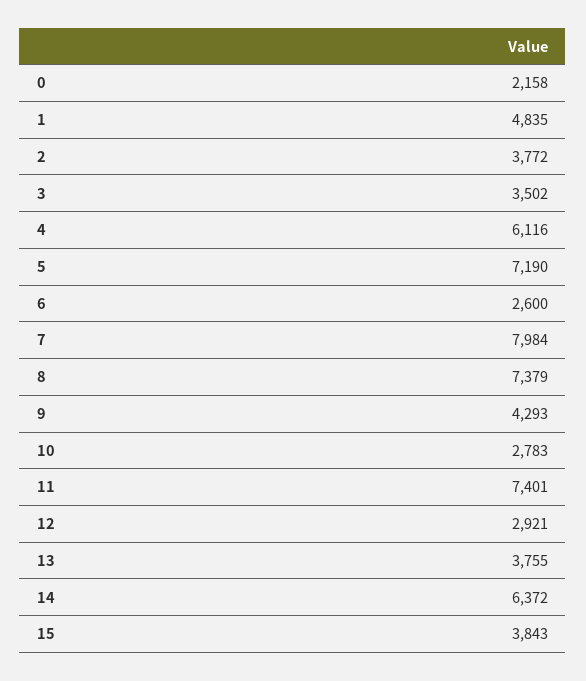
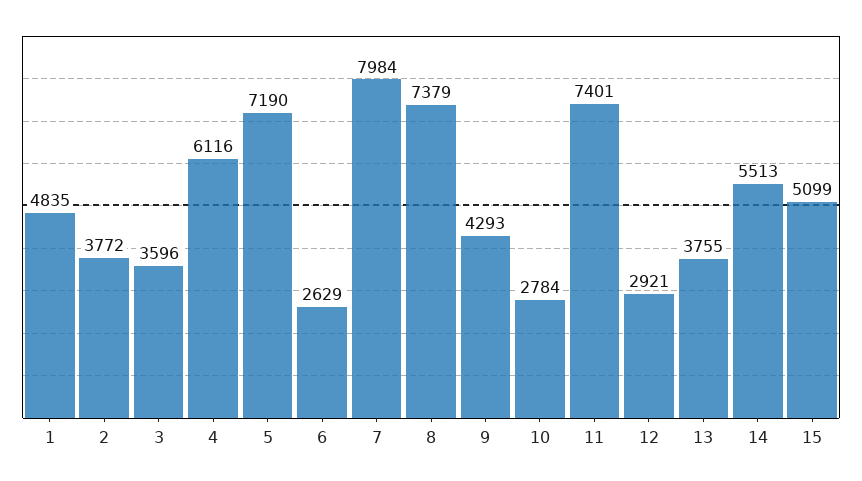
0: 2158 -> none
3: 3502 -> 3596
6: 2600 -> 2629
10: 2783 -> 2784
14: 6372 -> 5513
15: 3843 -> 5099

